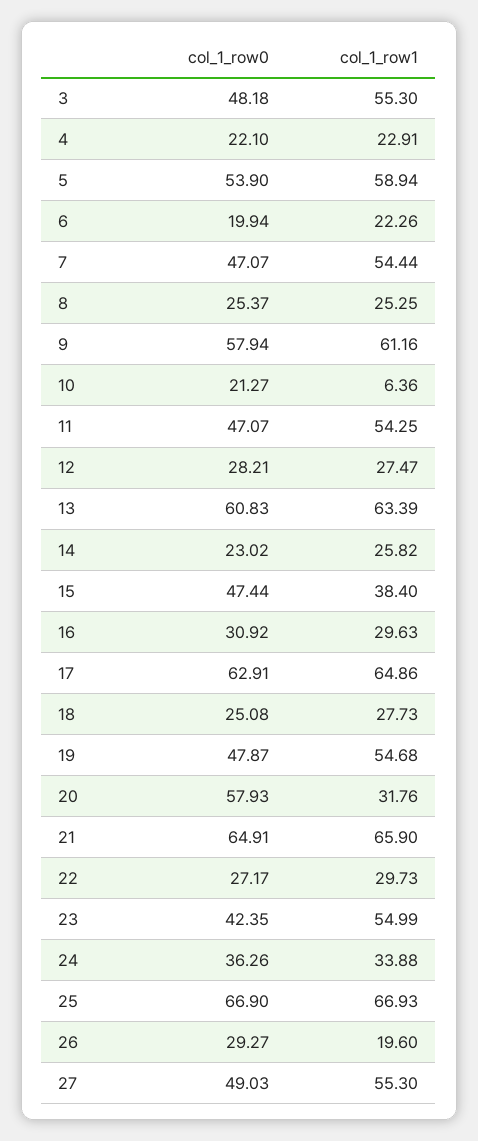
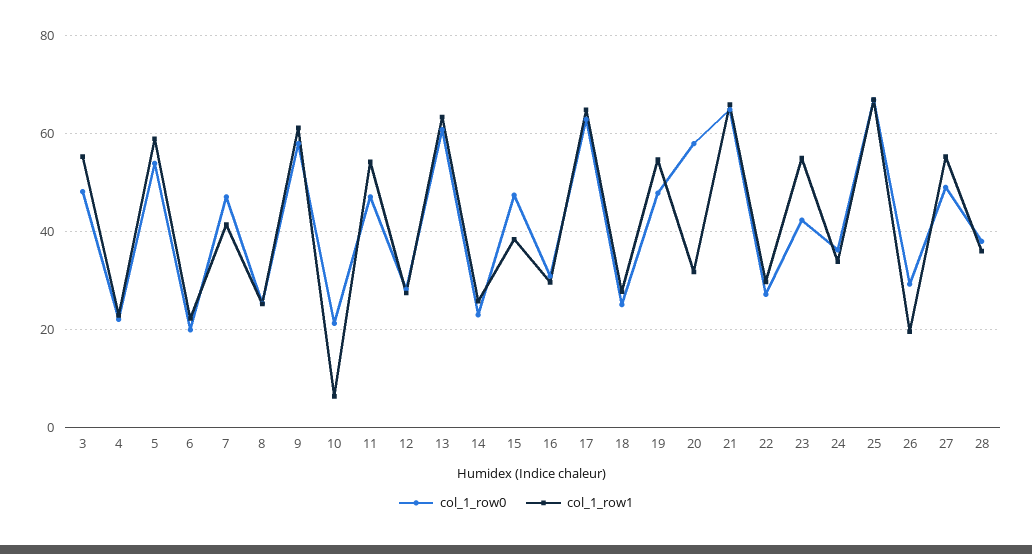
col_1_row1, 7: 54.44 -> 42
col_1_row0, 28: none -> 38
col_1_row1, 28: none -> 36

